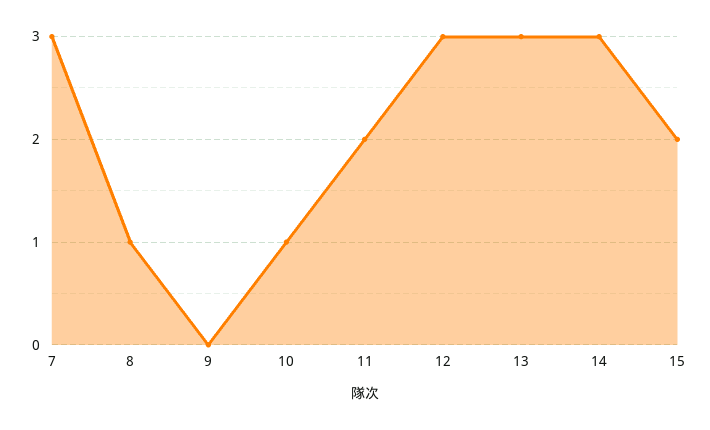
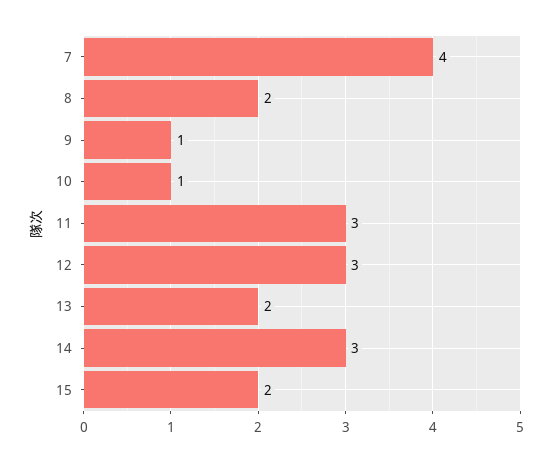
7: 3 -> 4
8: 1 -> 2
9: 0 -> 1
11: 2 -> 3
13: 3 -> 2

